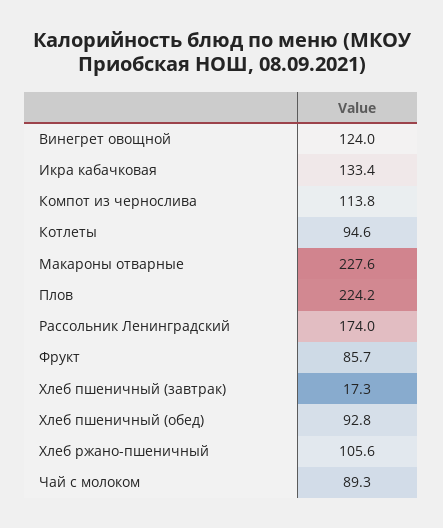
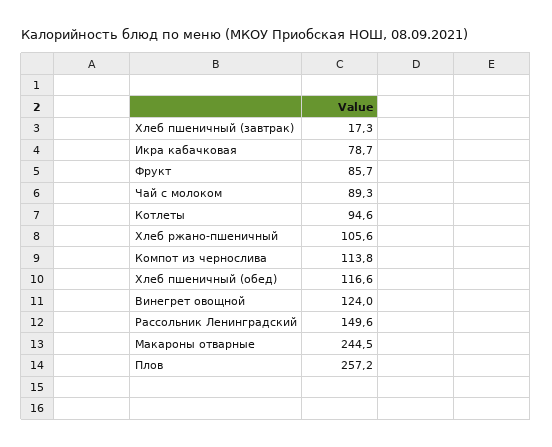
Икра кабачковая: 133.4 -> 78.7
Макароны отварные: 227.6 -> 244.5
Плов: 224.2 -> 257.2
Рассольник Ленинградский: 174 -> 149.6
Хлеб пшеничный (обед): 92.8 -> 116.6

